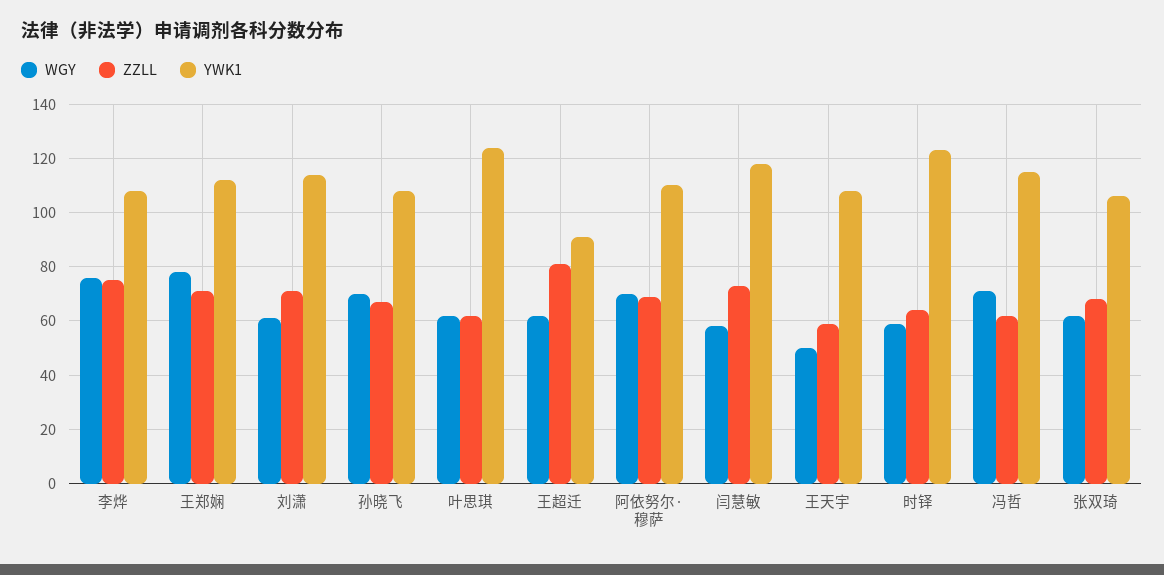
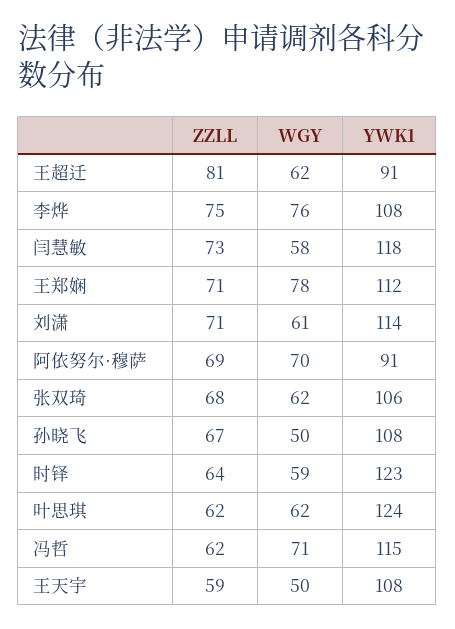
WGY, 孙晓飞: 70 -> 50
YWK1, 阿依努尔·穆萨: 110 -> 91

